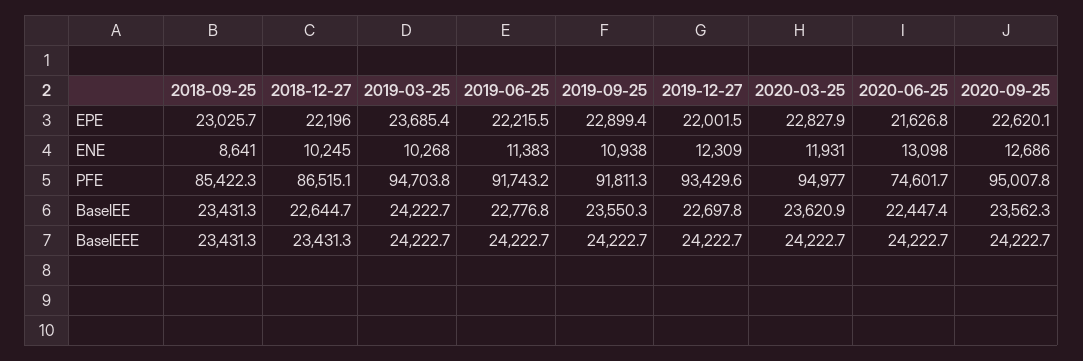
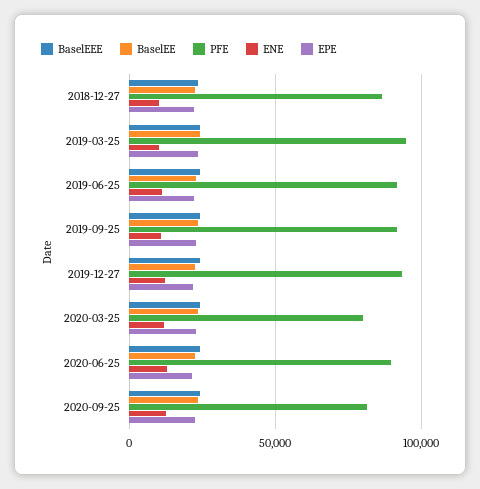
EPE, 2018-09-25: 23025.7 -> none
ENE, 2018-09-25: 8641 -> none
PFE, 2018-09-25: 85422.3 -> none
PFE, 2020-03-25: 94977 -> 80000
PFE, 2020-06-25: 74601.7 -> 90000
PFE, 2020-09-25: 95007.8 -> 80000
BaselEE, 2018-09-25: 23431.3 -> none
BaselEEE, 2018-09-25: 23431.3 -> none

